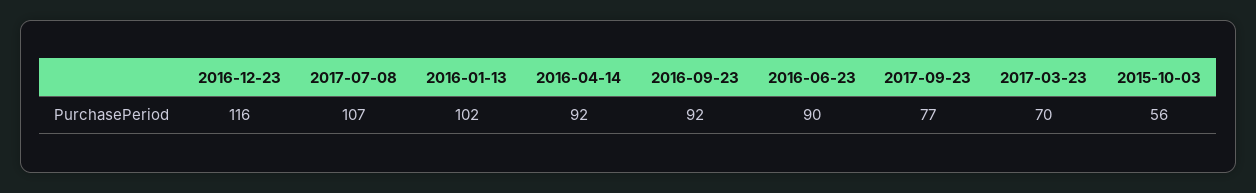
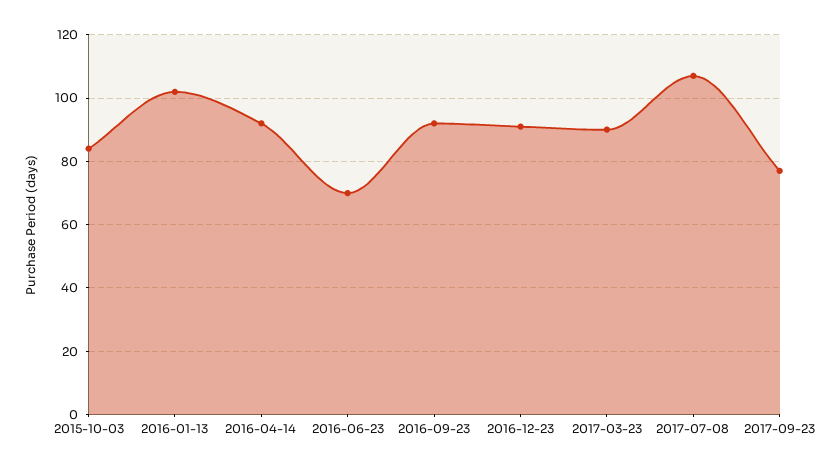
2016-12-23: 116 -> 90
2016-06-23: 90 -> 70
2017-03-23: 70 -> 90
2015-10-03: 56 -> 85

